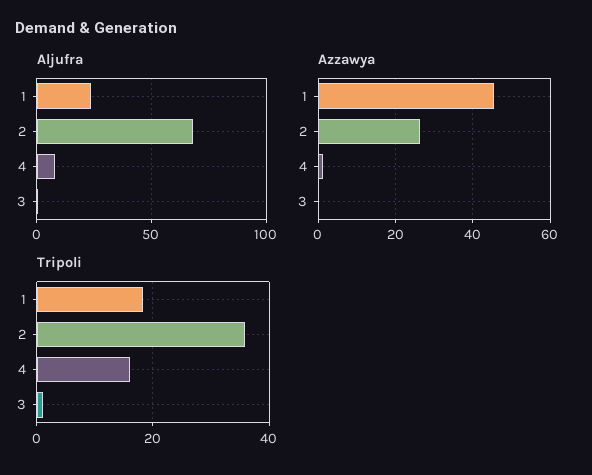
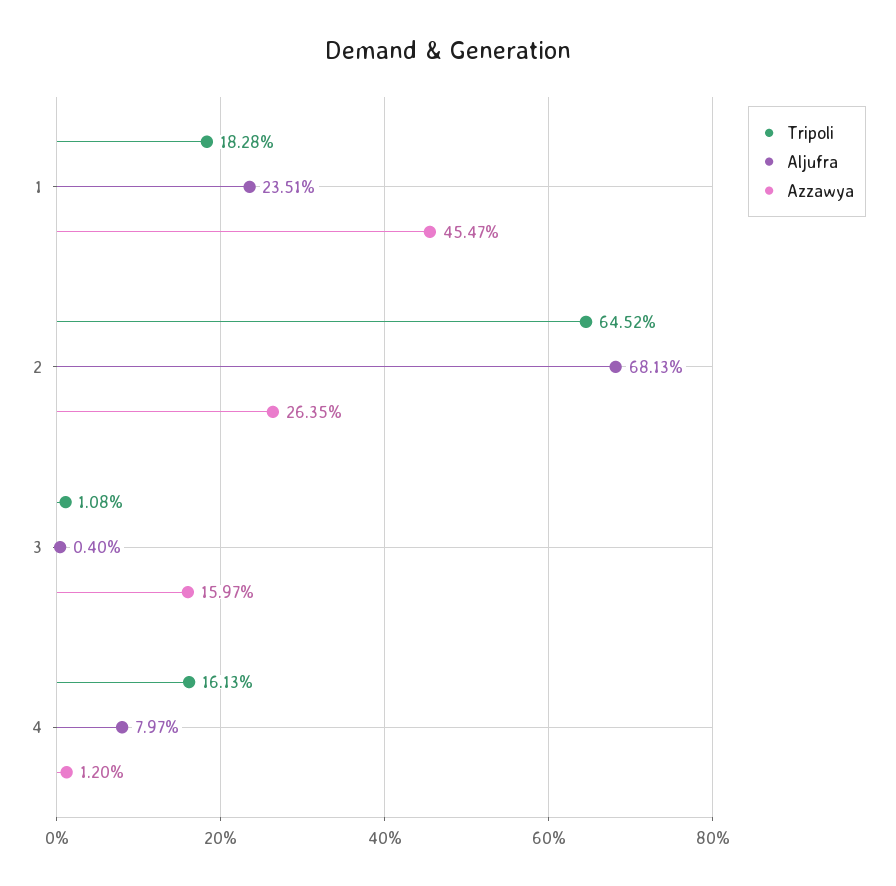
Azzawya, 3: 0 -> 15.97
Tripoli, 2: 36 -> 64.52

